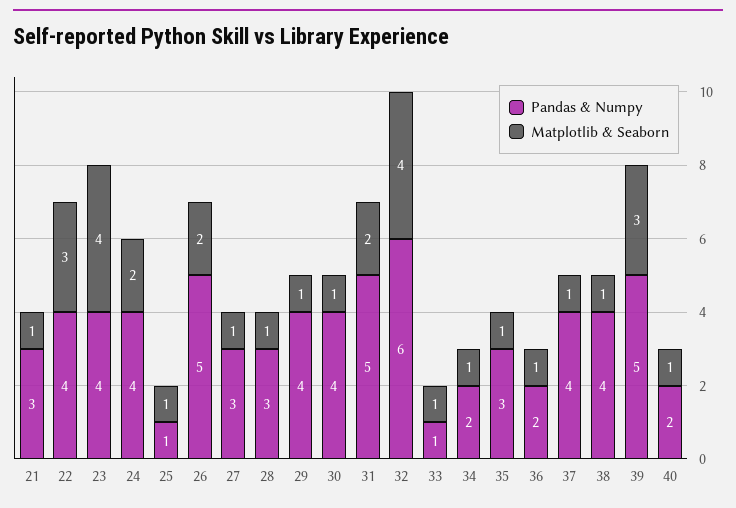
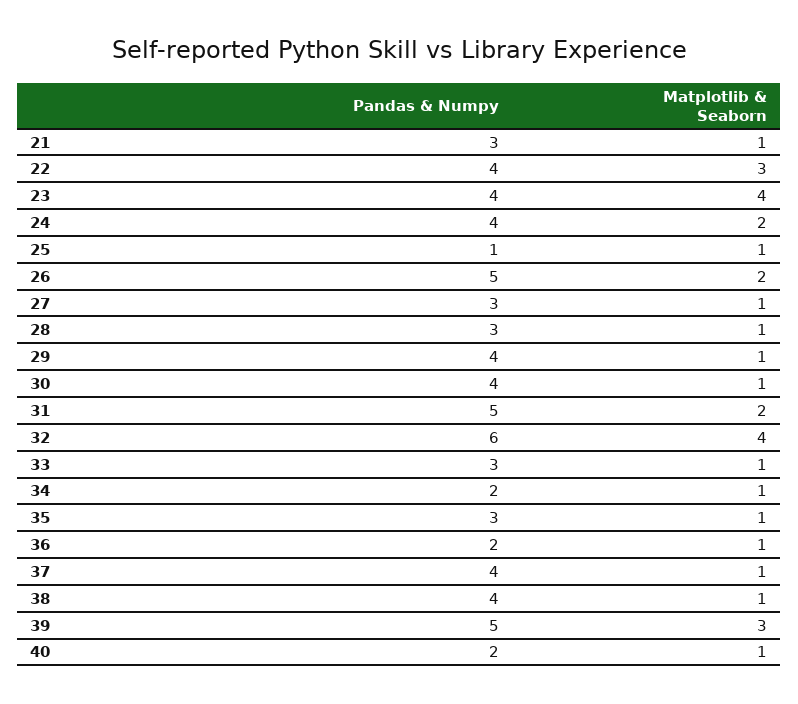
Pandas & Numpy, 33: 1 -> 3

